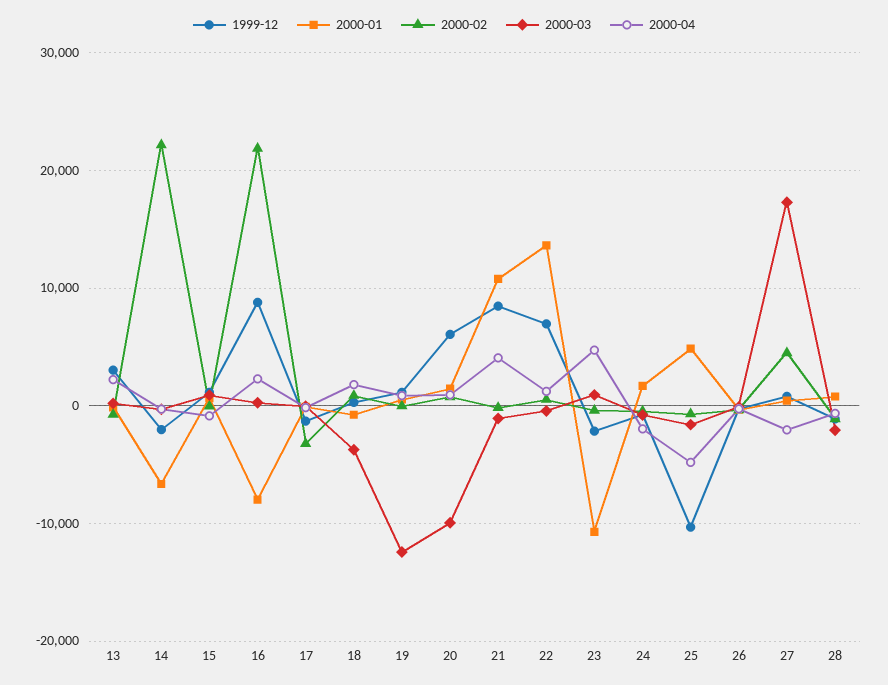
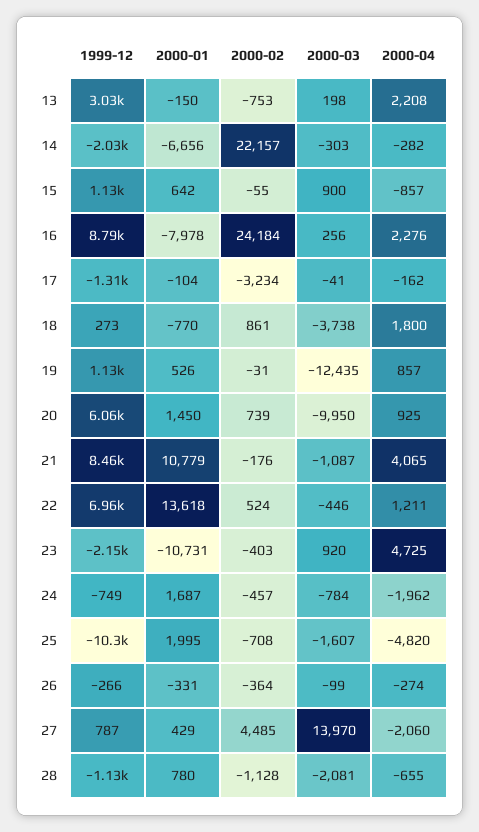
2000-02, 16: 22000 -> 24184
2000-01, 25: 5000 -> 1995
2000-03, 27: 17000 -> 13970

